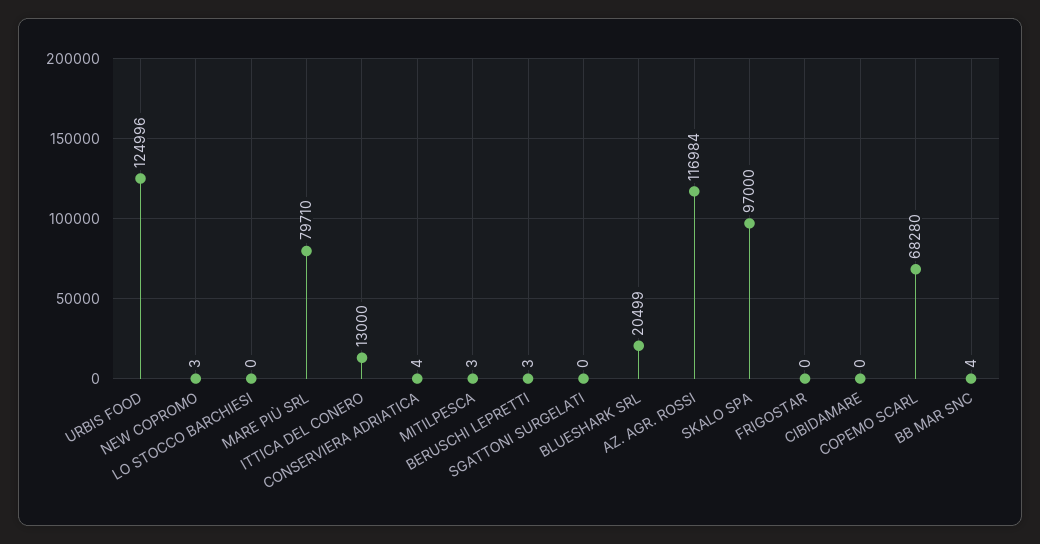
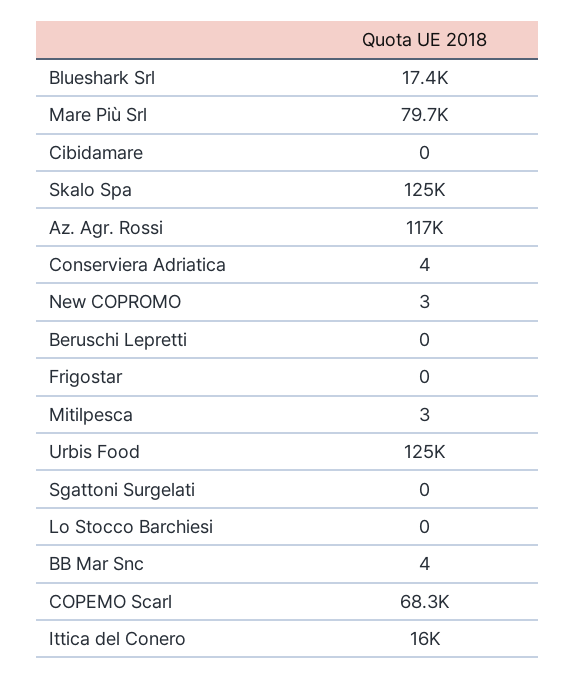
ITTICA DEL CONERO: 13000 -> 16000
BERUSCHI LEPRETTI: 3 -> 0
BLUESHARK SRL: 20499 -> 17400
SKALO SPA: 97000 -> 125000

